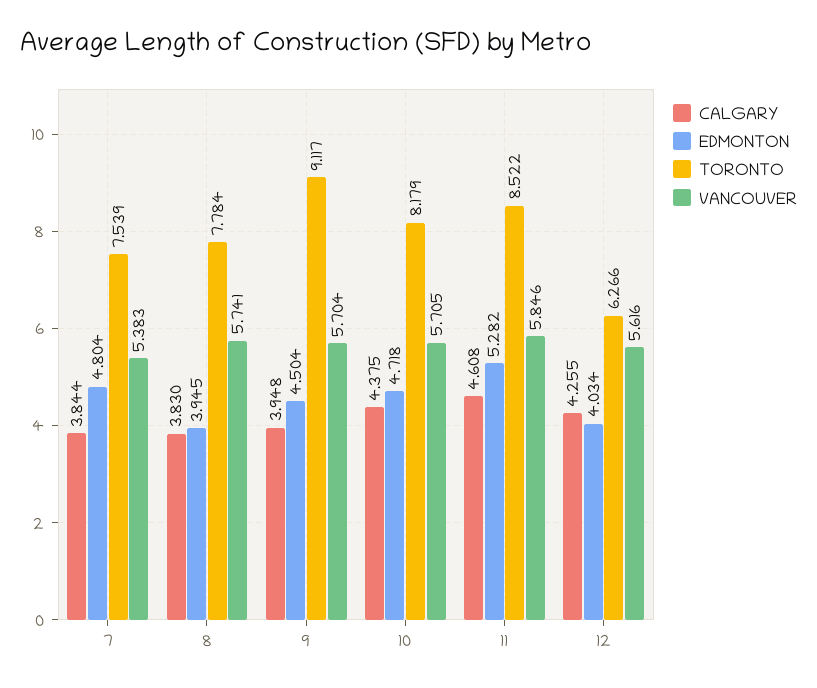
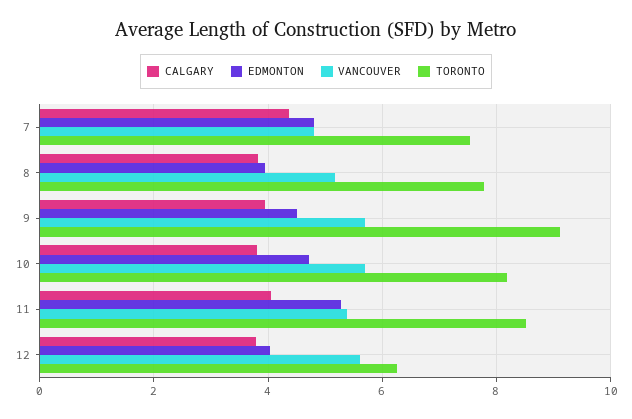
CALGARY, 7: 3.844 -> 4.4
VANCOUVER, 7: 5.383 -> 4.8
VANCOUVER, 8: 5.741 -> 5.2
CALGARY, 10: 4.375 -> 3.8
CALGARY, 11: 4.608 -> 4
VANCOUVER, 11: 5.846 -> 5.4
CALGARY, 12: 4.255 -> 3.8

